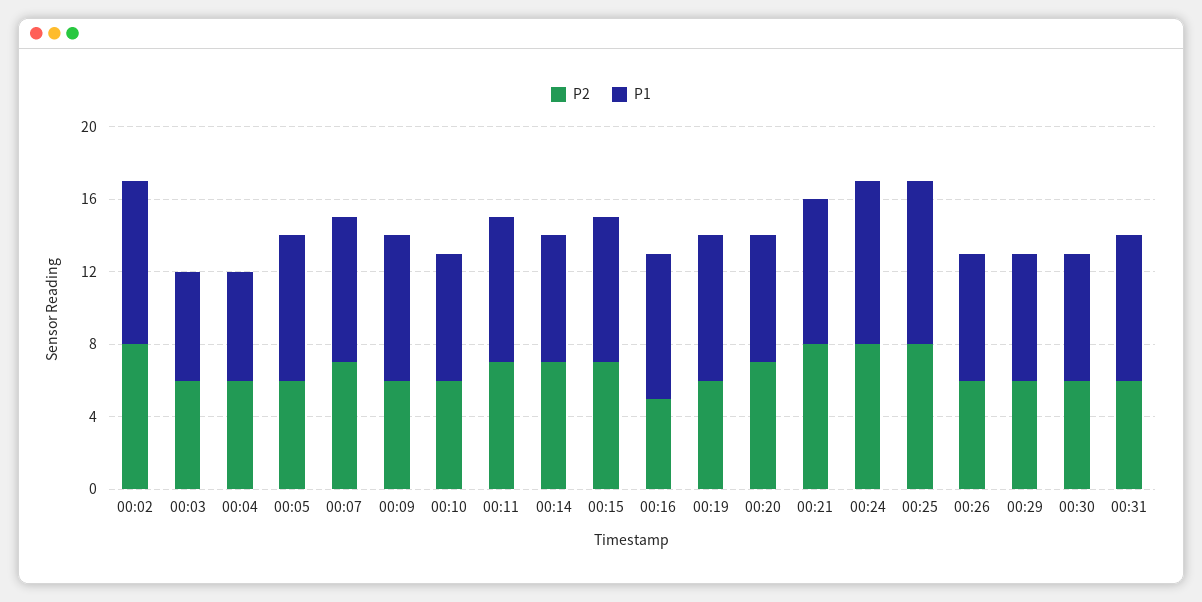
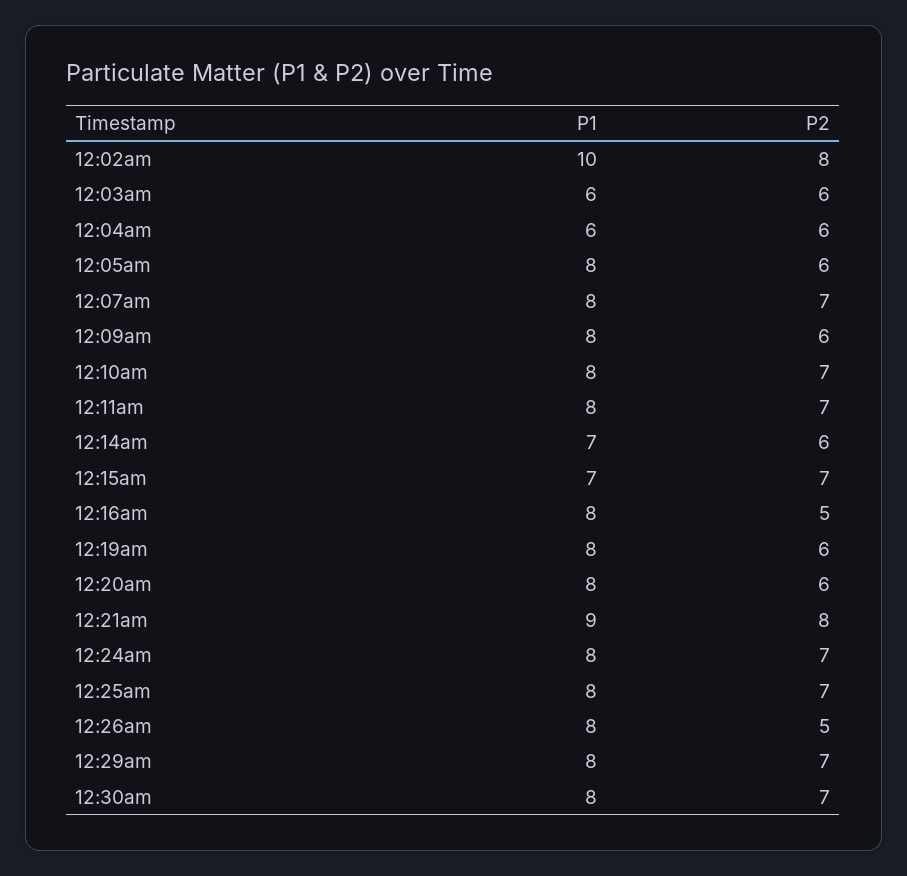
P1, 00:02: 9 -> 10
P2, 00:10: 6 -> 7
P1, 00:10: 7 -> 8
P2, 00:14: 7 -> 6
P1, 00:15: 8 -> 7
P2, 00:20: 7 -> 6
P1, 00:20: 7 -> 8
P1, 00:21: 8 -> 9
P2, 00:24: 8 -> 7
P1, 00:24: 9 -> 8
P2, 00:25: 8 -> 7
P1, 00:25: 9 -> 8
P2, 00:26: 6 -> 5
P1, 00:26: 7 -> 8
P2, 00:29: 6 -> 7
P1, 00:29: 7 -> 8
P2, 00:30: 6 -> 7
P1, 00:30: 7 -> 8
P2, 00:31: 6 -> none
P1, 00:31: 8 -> none

